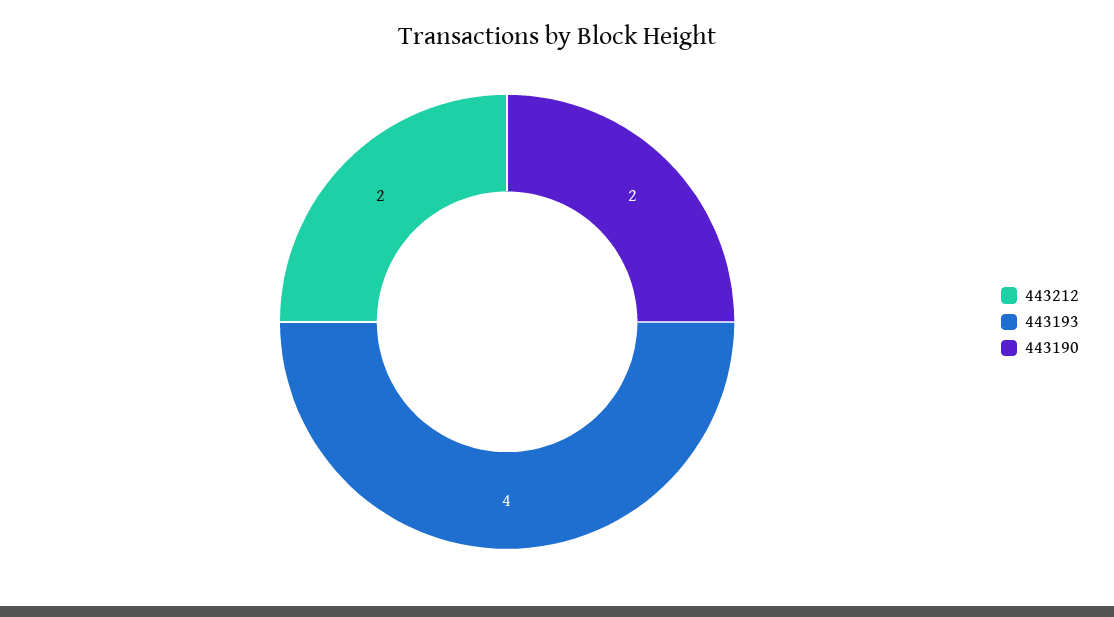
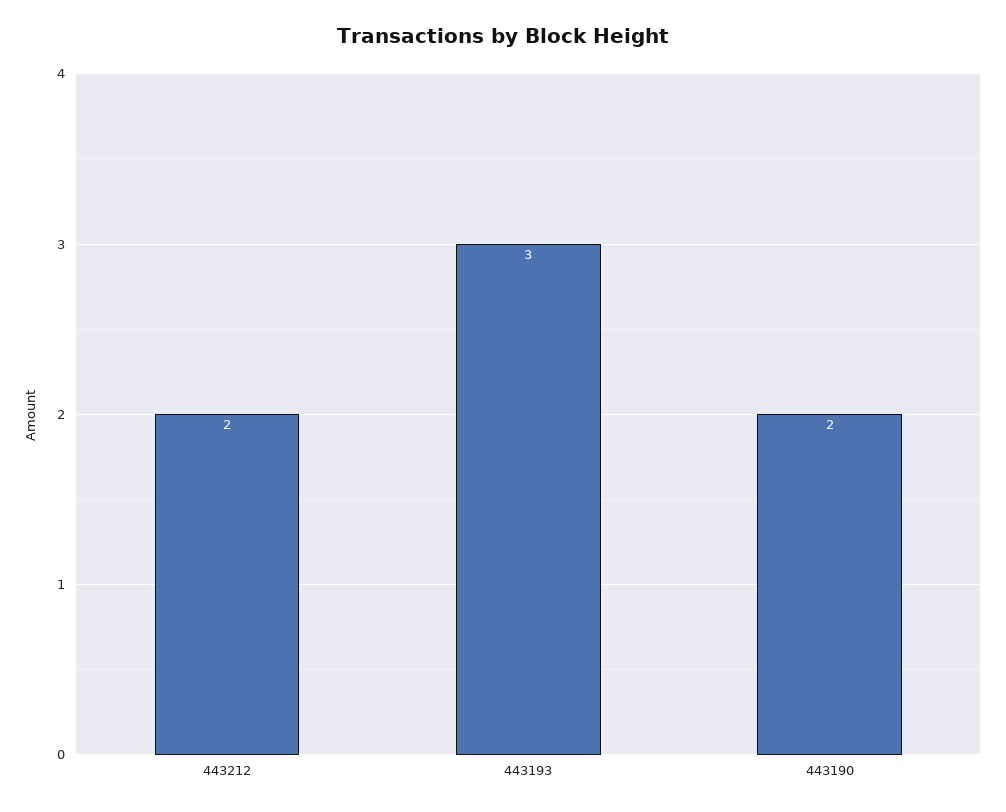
443193: 4 -> 3

